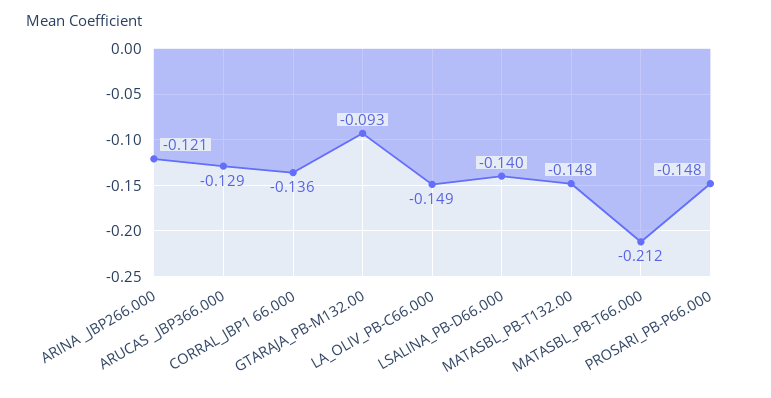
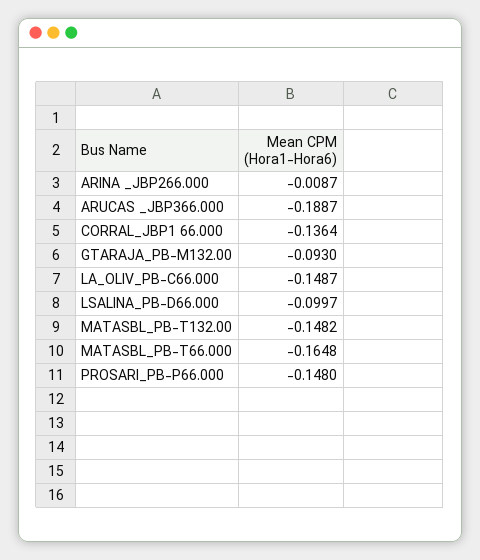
ARINA _JBP266.000: -0.121 -> -0.0087
ARUCAS _JBP366.000: -0.129 -> -0.1887
LSALINA_PB-D66.000: -0.14 -> -0.0997
MATASBL_PB-T66.000: -0.212 -> -0.1648

